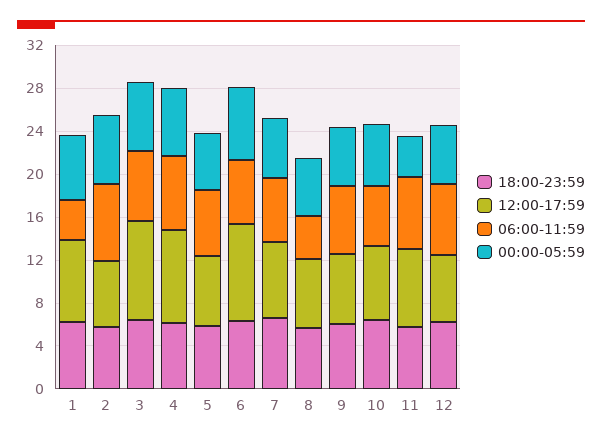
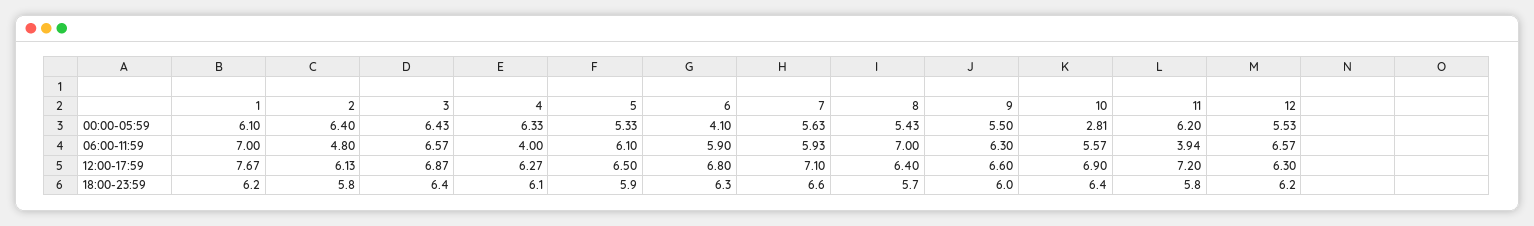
06:00-11:59, 1: 4 -> 7
06:00-11:59, 2: 7 -> 4.8
12:00-17:59, 3: 9 -> 6.87
12:00-17:59, 4: 9 -> 6.27
06:00-11:59, 4: 7 -> 4
12:00-17:59, 6: 9 -> 6.8
00:00-05:59, 6: 7 -> 4.1
06:00-11:59, 8: 4 -> 7
00:00-05:59, 10: 6 -> 2.81
06:00-11:59, 11: 7 -> 3.94
00:00-05:59, 11: 4 -> 6.2

